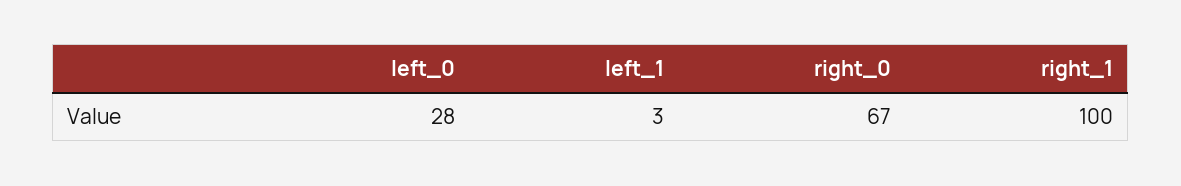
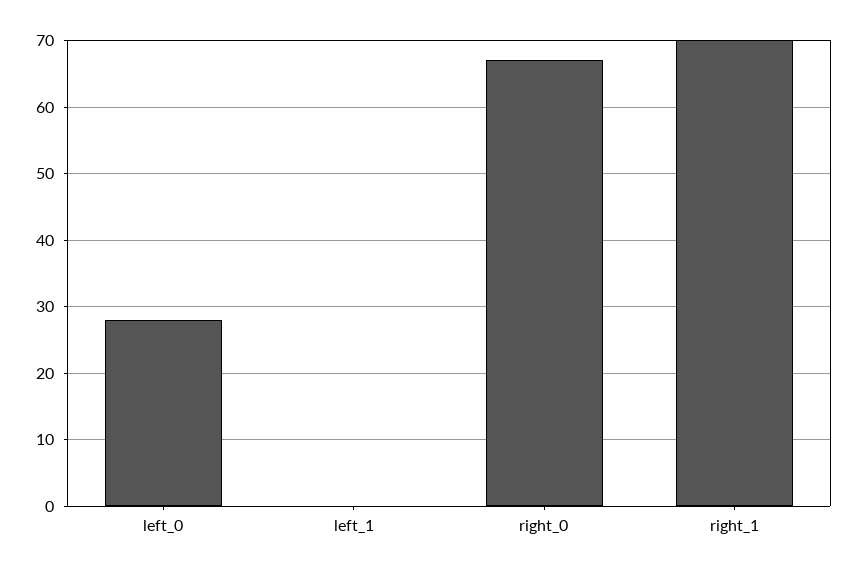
left_1: 3 -> 0
right_1: 100 -> 70

